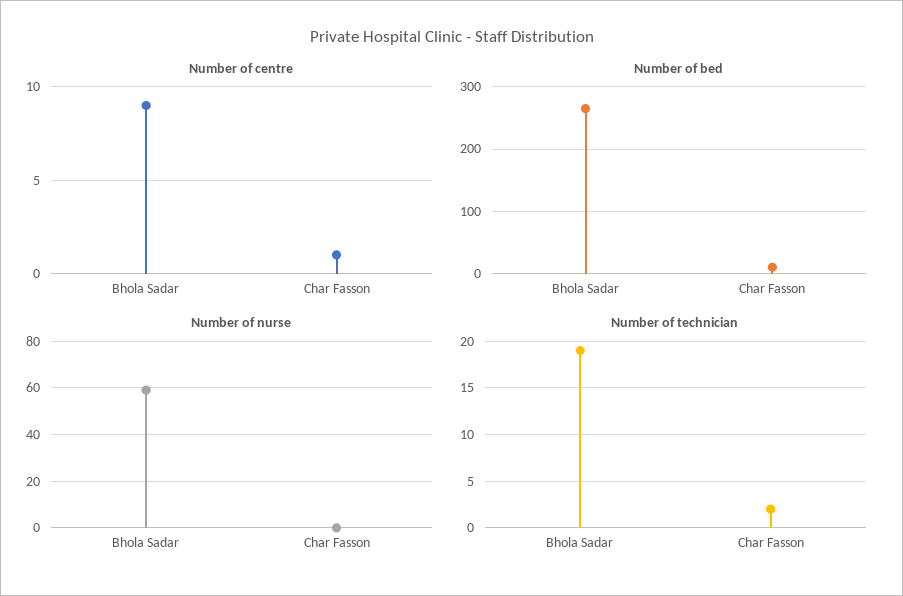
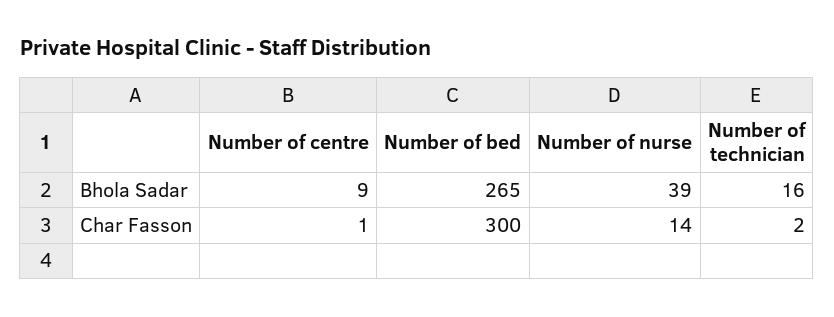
Number of bed, Char Fasson: 10 -> 300
Number of nurse, Bhola Sadar: 60 -> 39
Number of nurse, Char Fasson: 0 -> 14
Number of technician, Bhola Sadar: 19 -> 16

